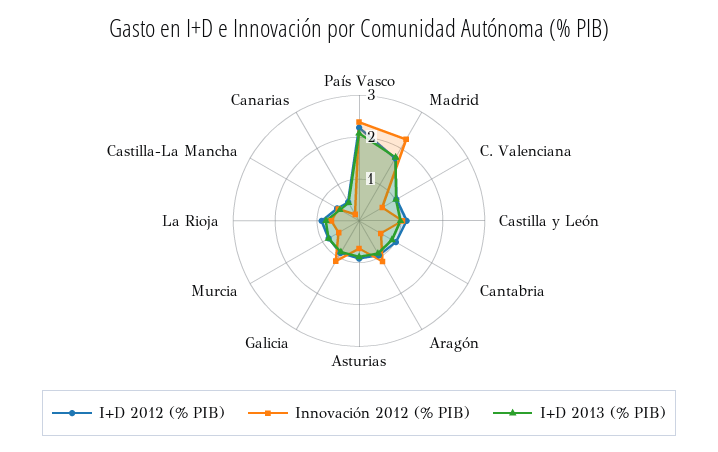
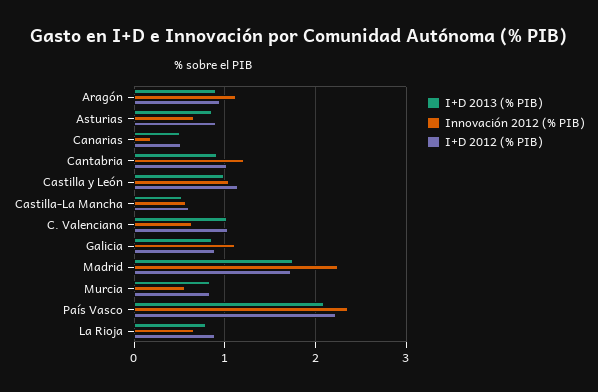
Innovación 2012 (% PIB), Cantabria: 0.6 -> 1.2

